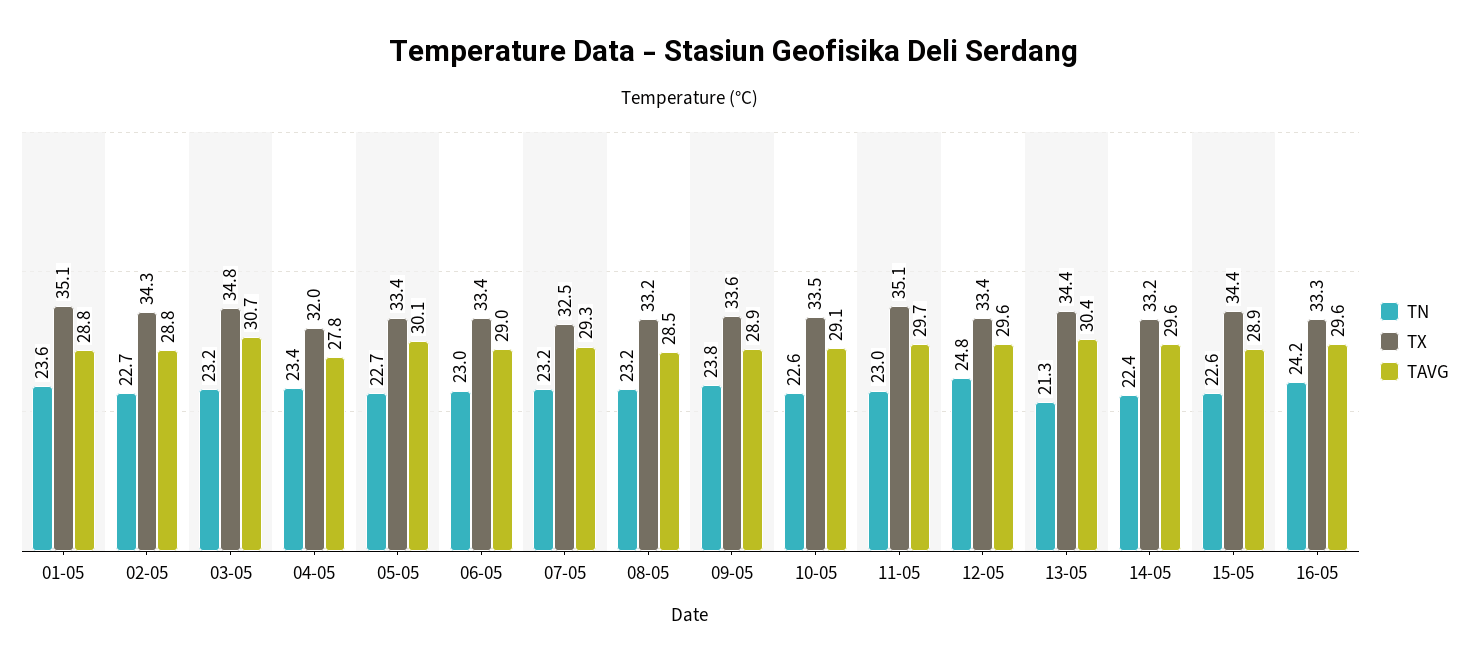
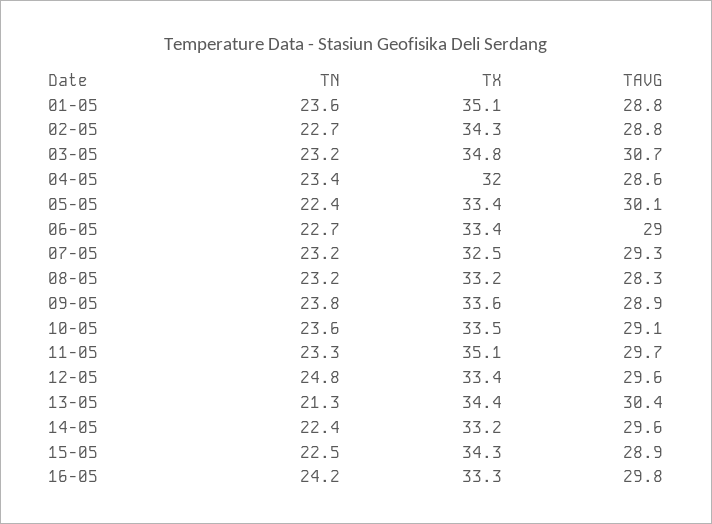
TAVG, 04-05: 27.8 -> 28.6
TN, 05-05: 22.7 -> 22.4
TN, 06-05: 23 -> 22.7
TAVG, 08-05: 28.5 -> 28.3
TN, 10-05: 22.6 -> 23.6
TN, 11-05: 23 -> 23.3
TN, 15-05: 22.6 -> 22.5
TX, 15-05: 34.4 -> 34.3
TAVG, 16-05: 29.6 -> 29.8

